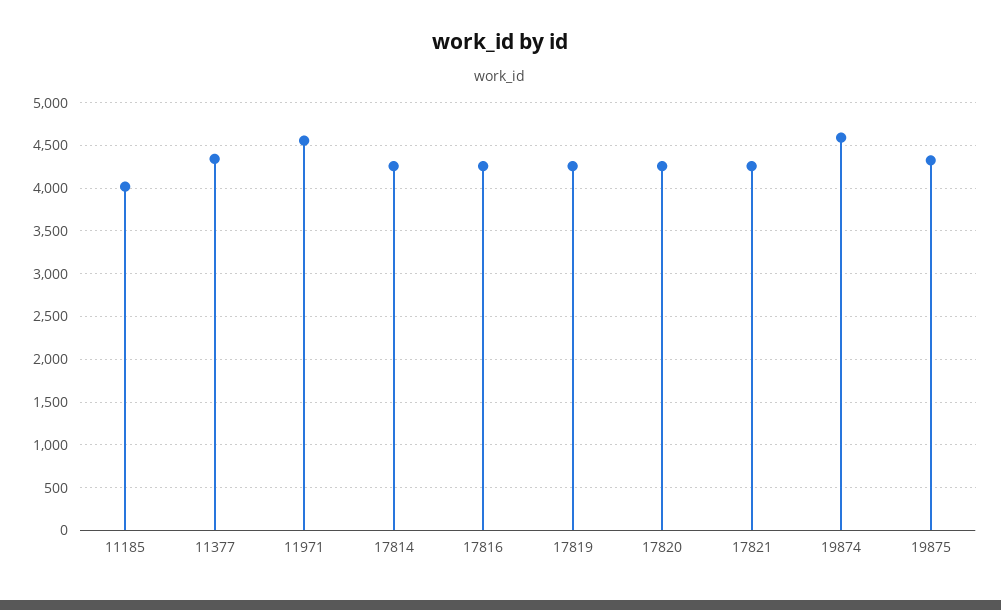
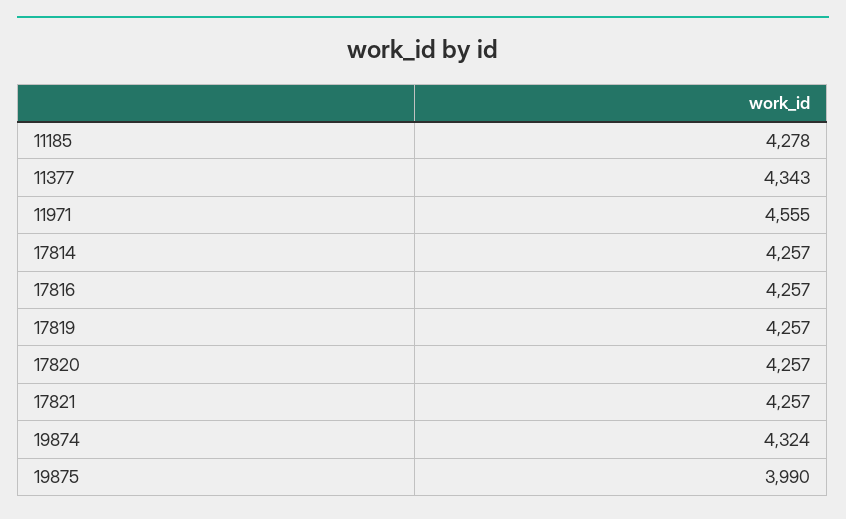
11185: 4000 -> 4278
19874: 4600 -> 4324
19875: 4300 -> 3990

